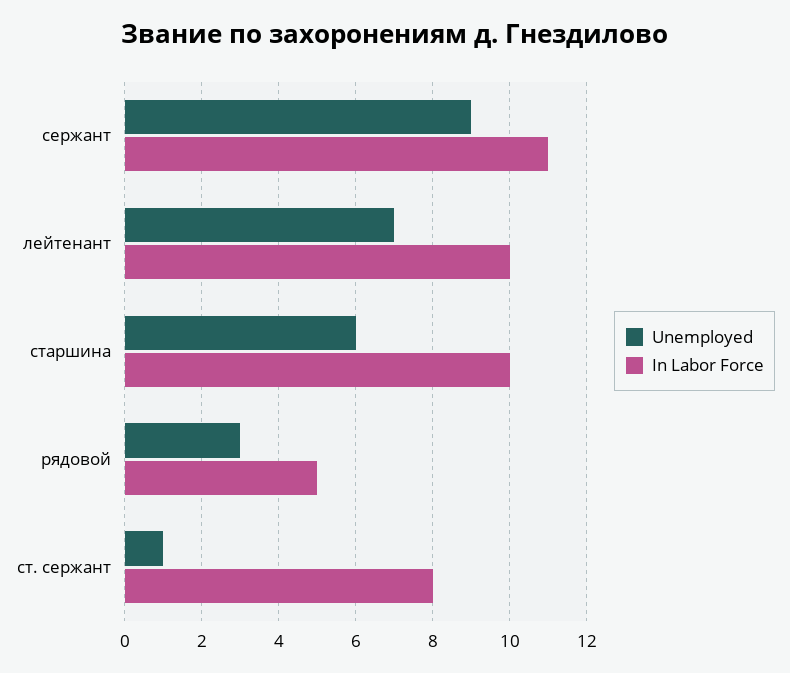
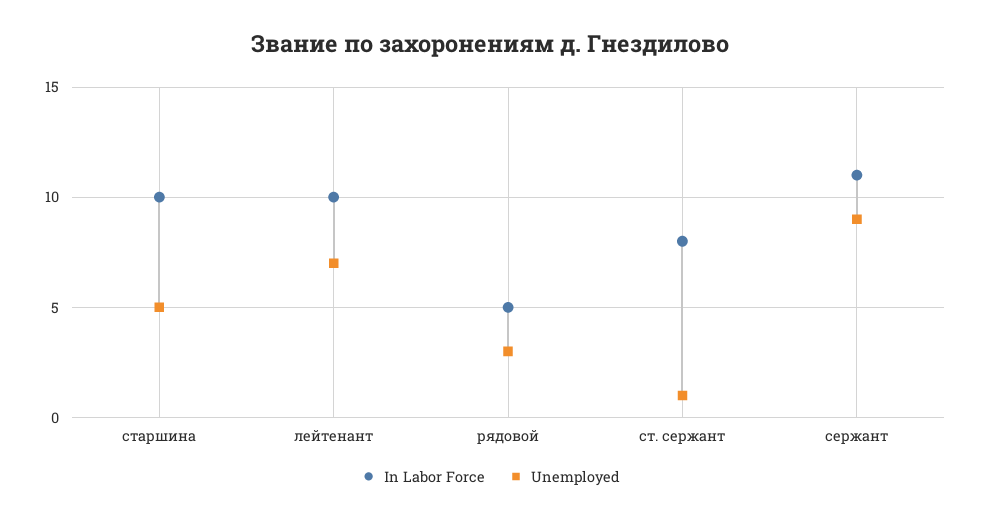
Unemployed, старшина: 6 -> 5

